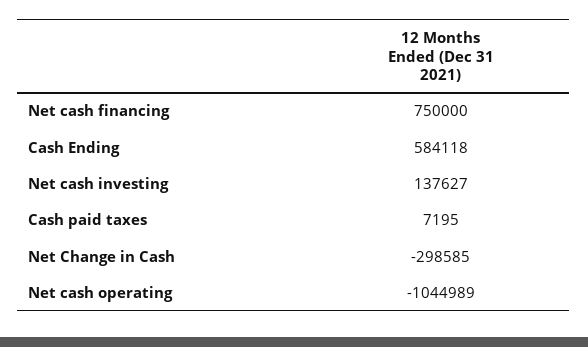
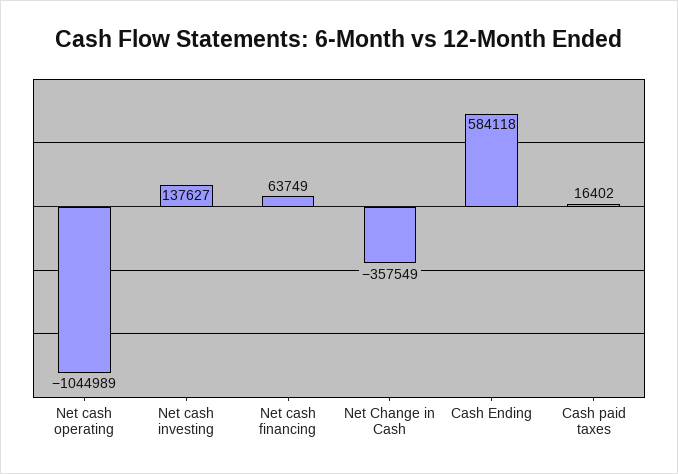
Net cash financing: 750000 -> 63749
Cash paid taxes: 7195 -> 16402
Net Change in Cash: -298585 -> -357549

